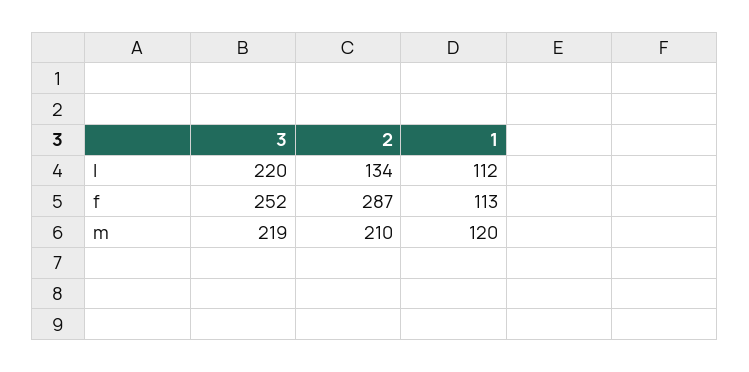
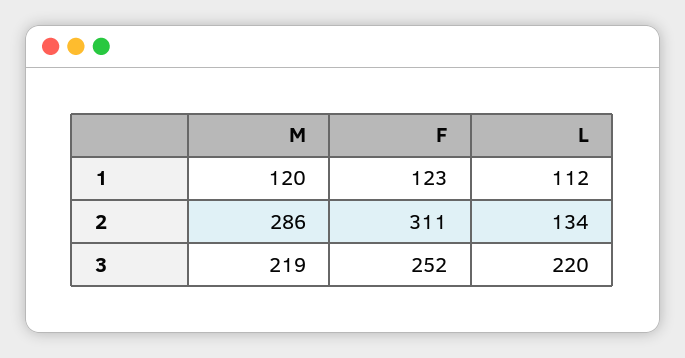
2, f: 287 -> 311
1, f: 113 -> 123
2, m: 210 -> 286

